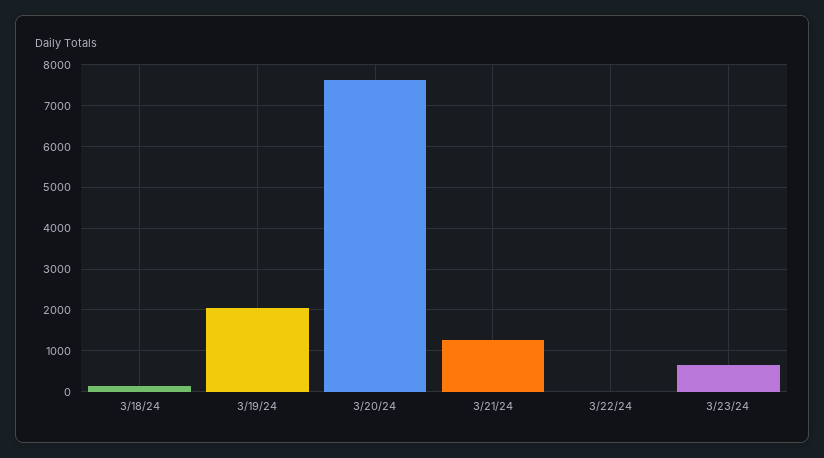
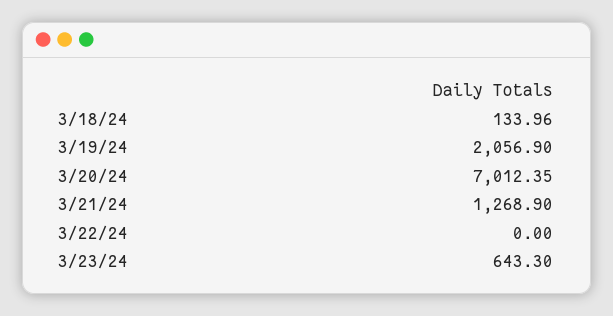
3/20/24: 7600 -> 7012.35

